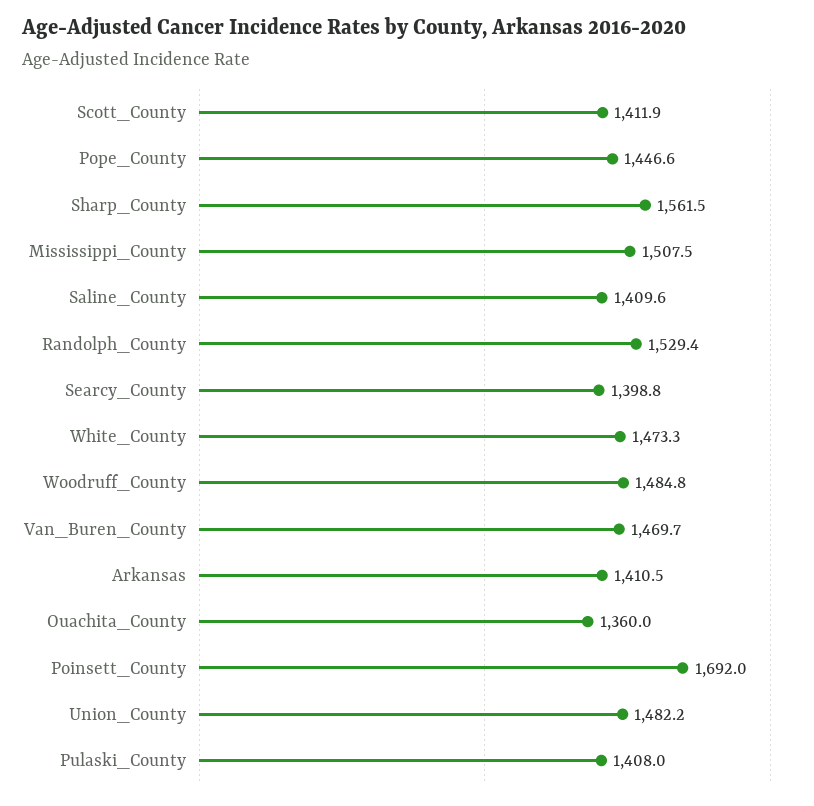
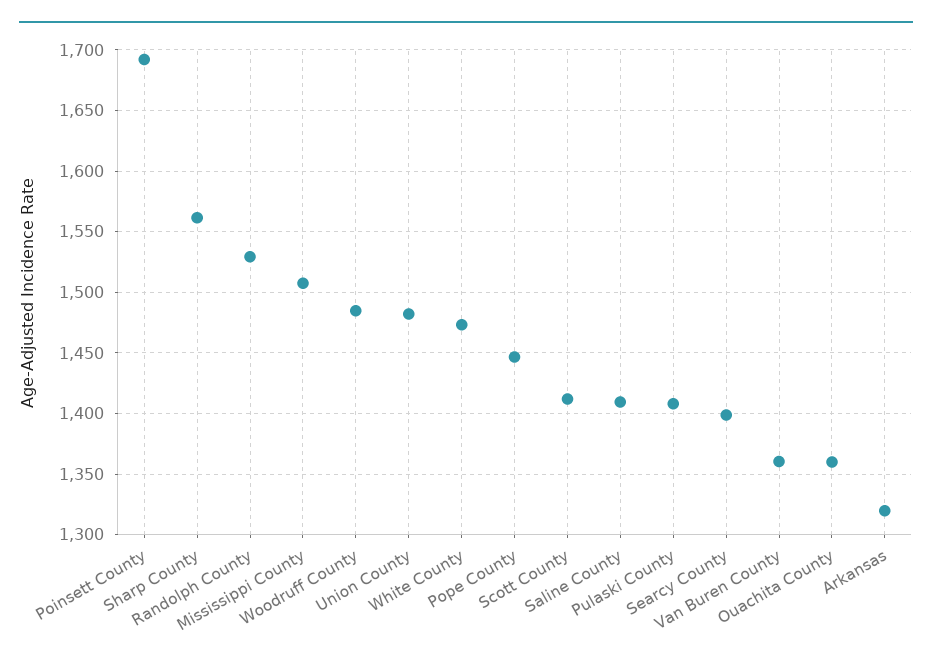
Van_Buren_County: 1469.7 -> 1360
Arkansas: 1410.5 -> 1320

